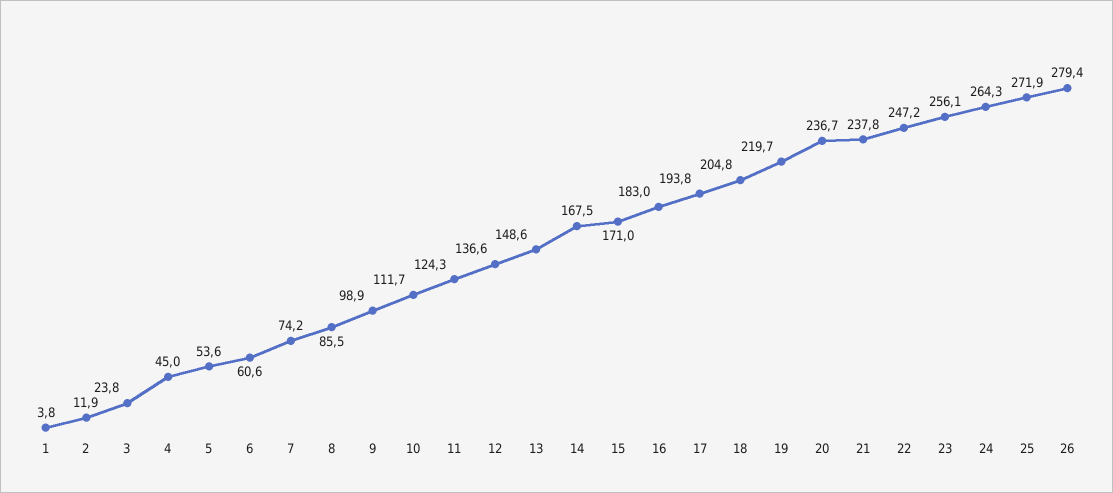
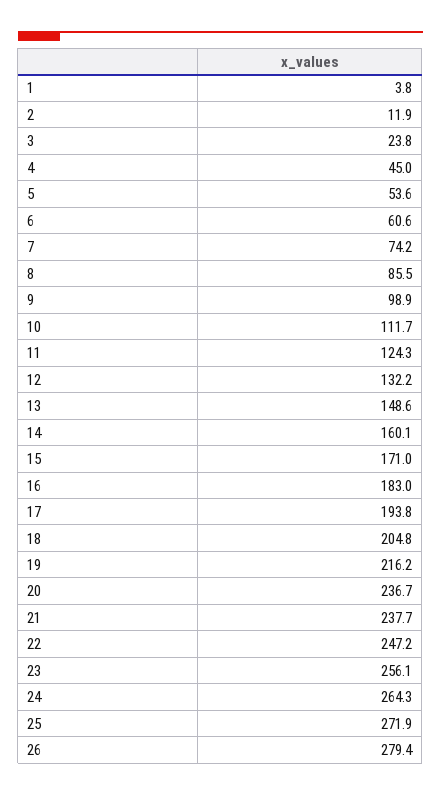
12: 136.6 -> 132.2
14: 167.5 -> 160.1
19: 219.7 -> 216.2
21: 237.8 -> 237.7

